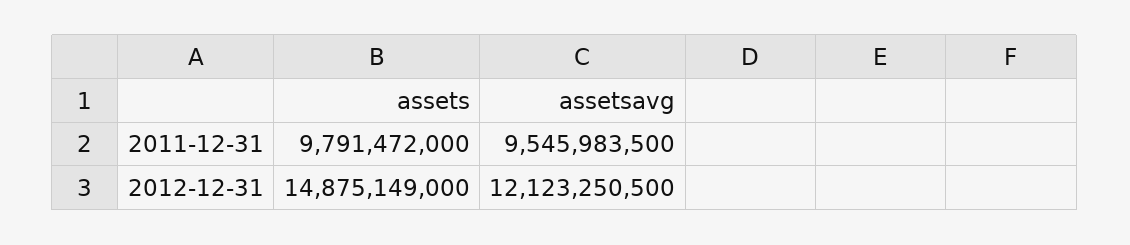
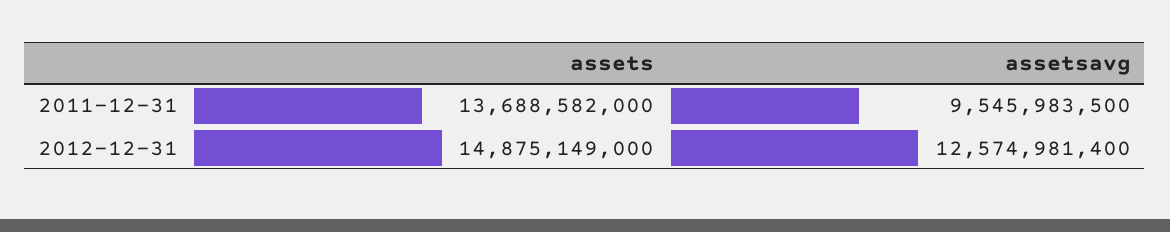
assets, 2011-12-31: 9791472000 -> 13688582000
assetsavg, 2012-12-31: 12123250500 -> 12574981400

